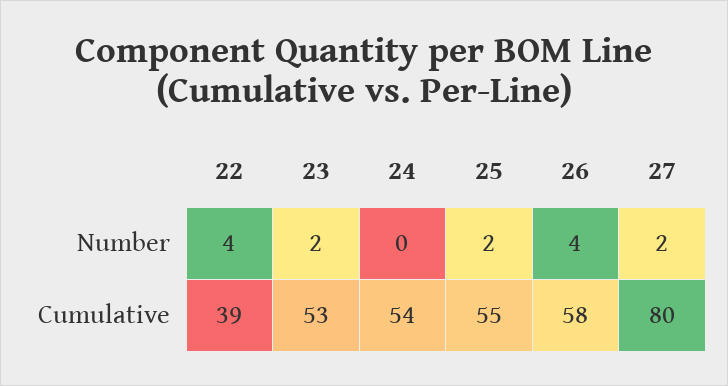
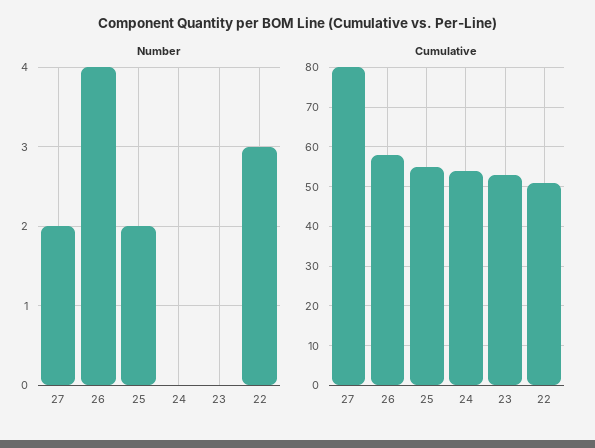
Number, 22: 4 -> 3
Number, 23: 2 -> 0
Cumulative, 22: 39 -> 50

